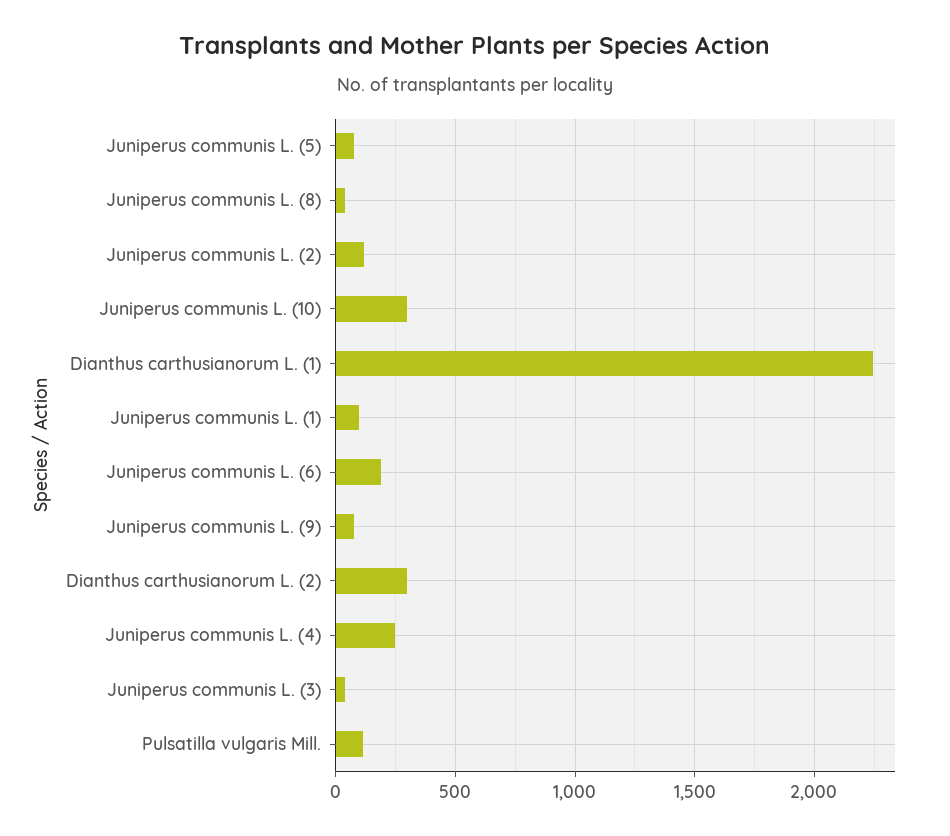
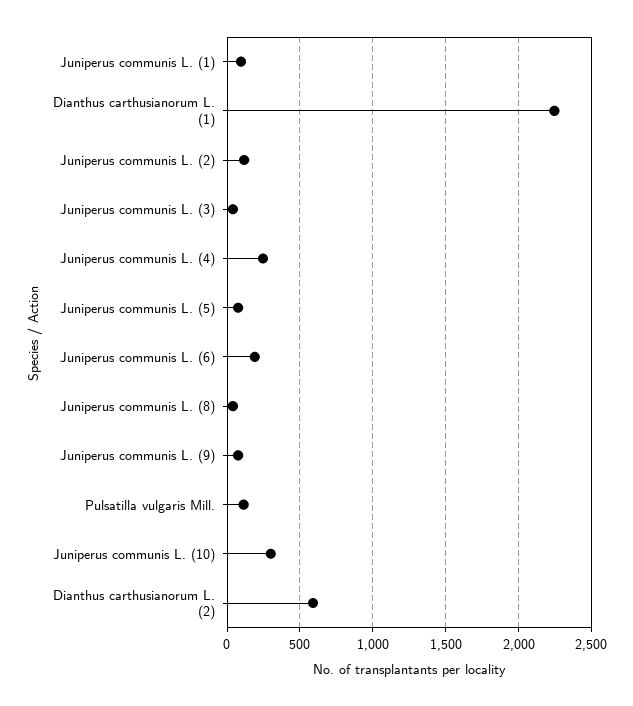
Dianthus carthusianorum L. (2): 300 -> 600

